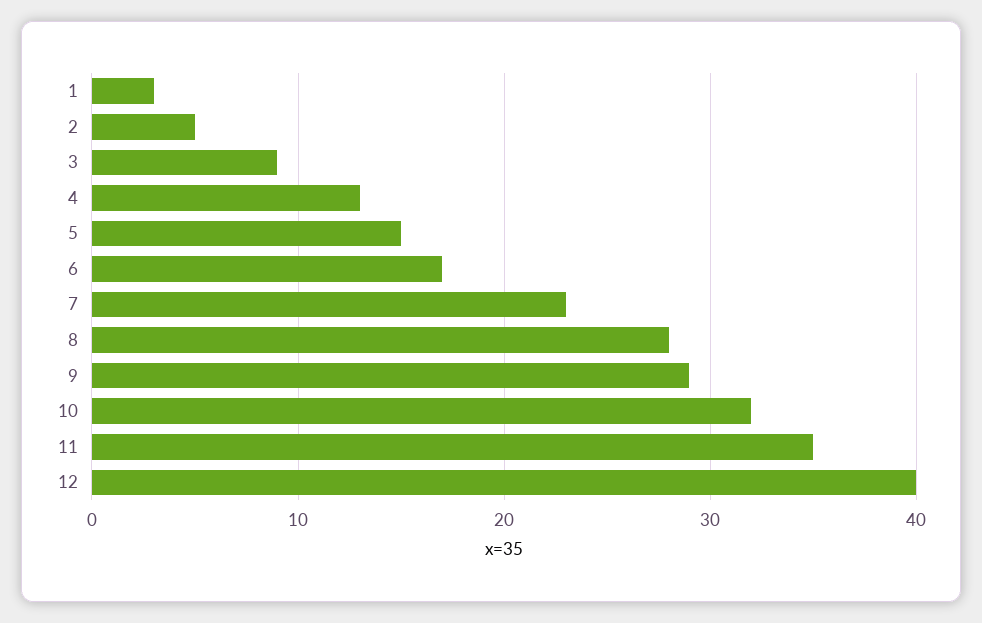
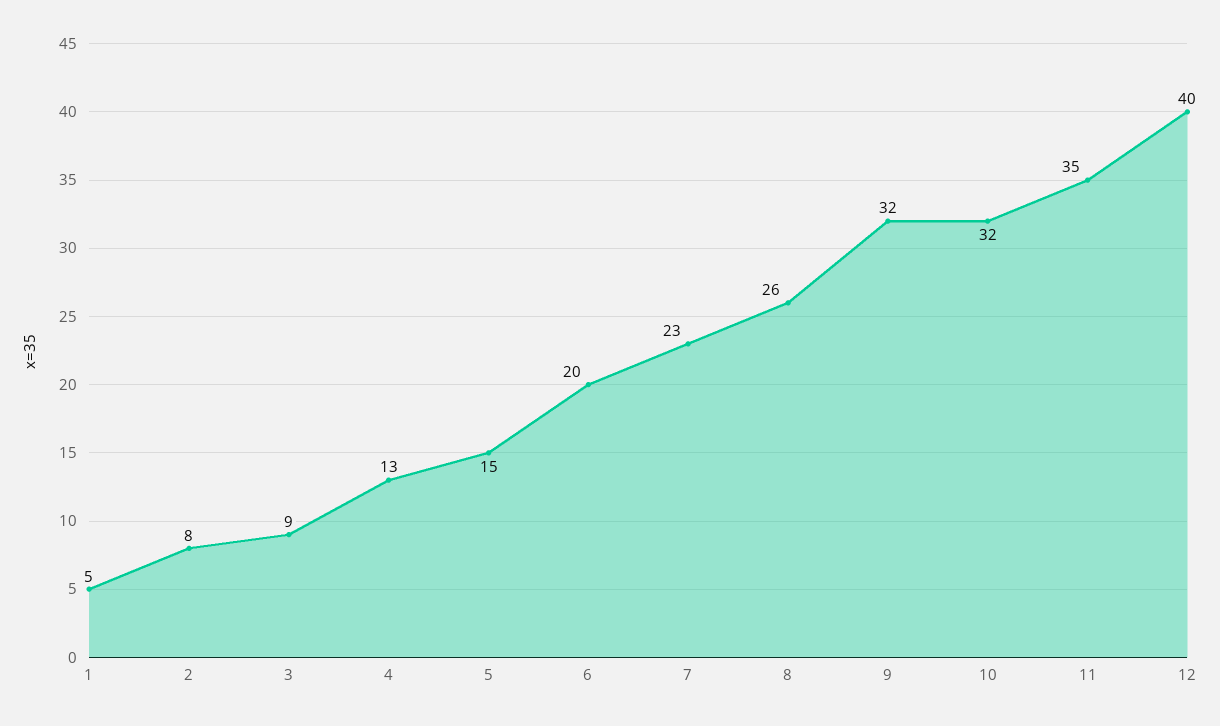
1: 3 -> 5
2: 5 -> 8
6: 17 -> 20
8: 28 -> 26
9: 29 -> 32

